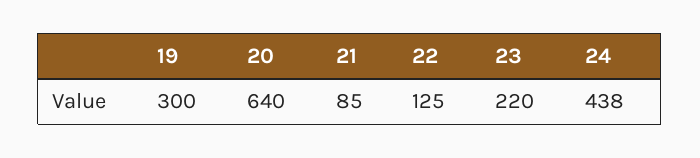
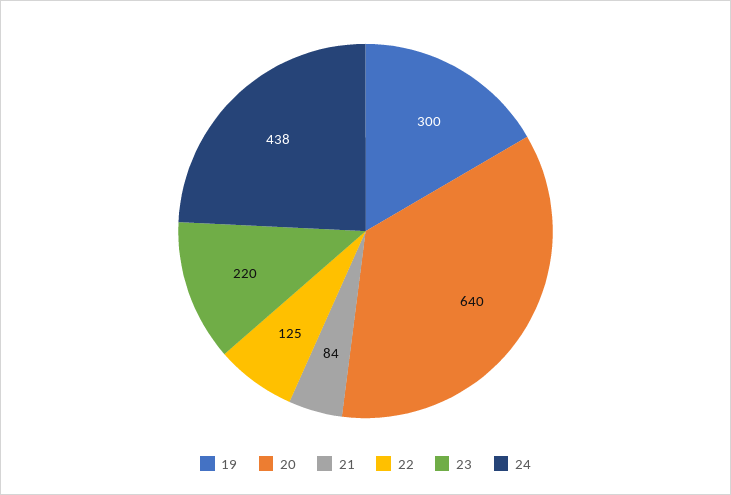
21: 85 -> 84

